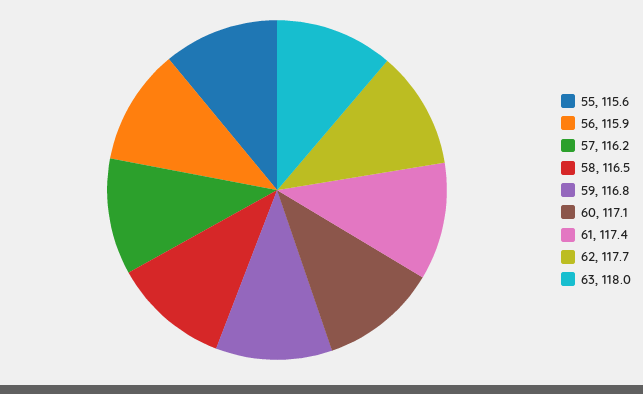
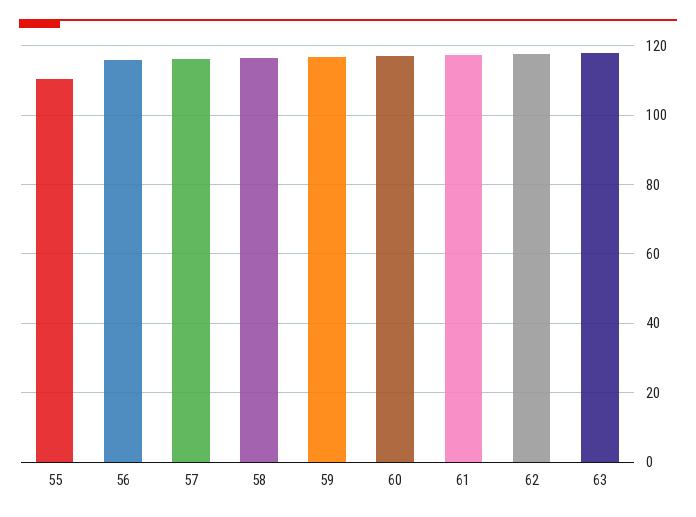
55: 115.6 -> 110

